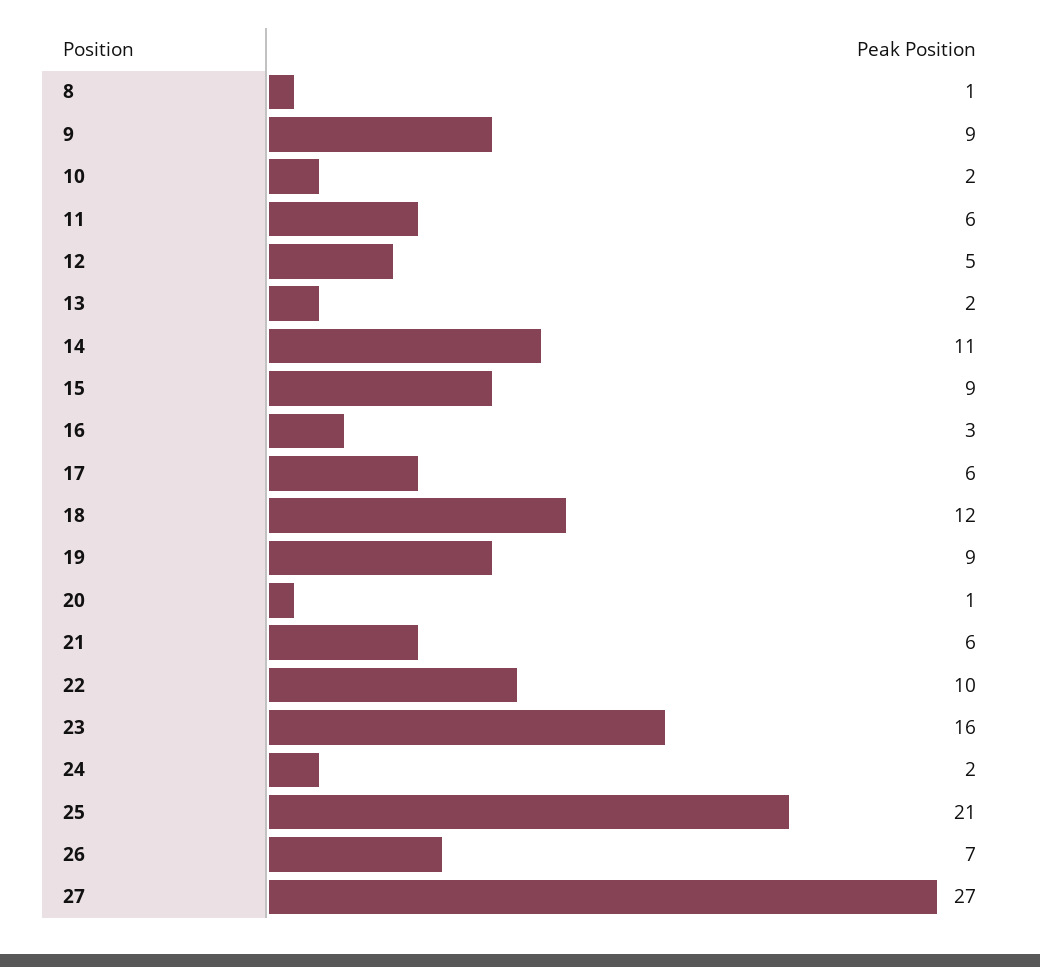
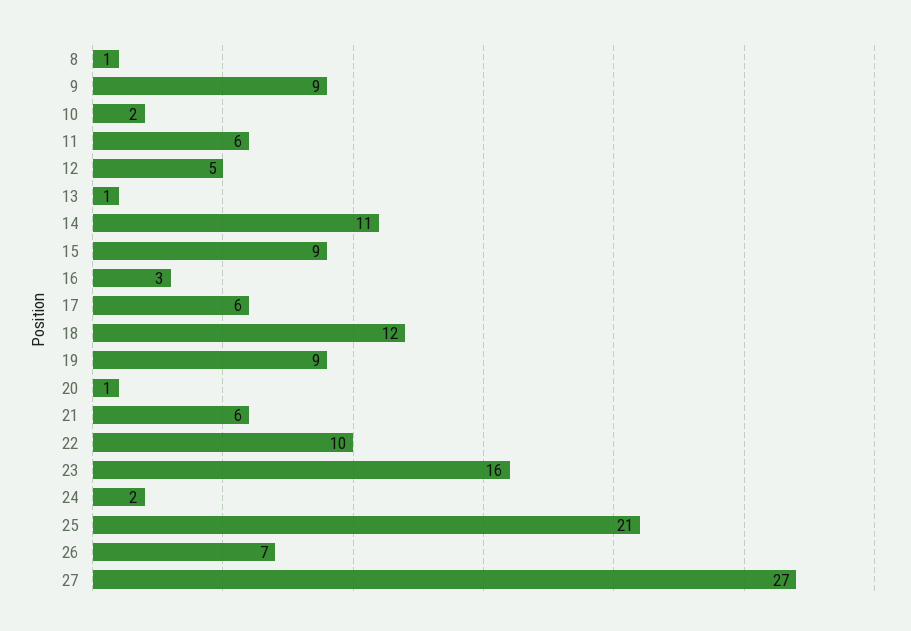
13: 2 -> 1

